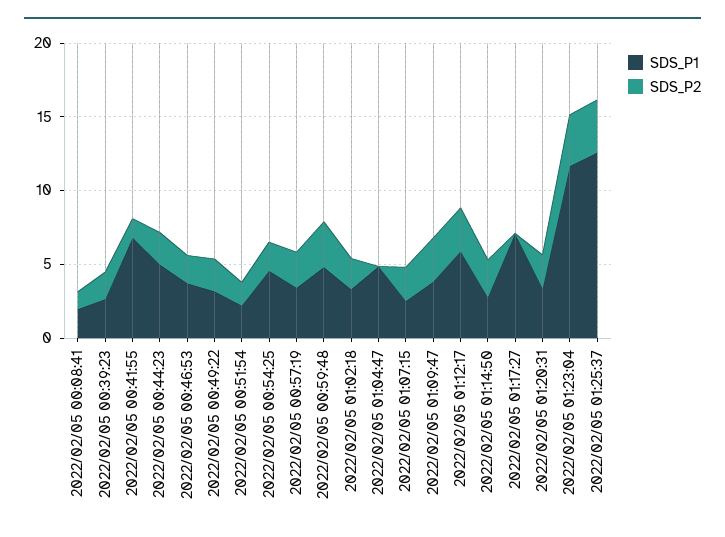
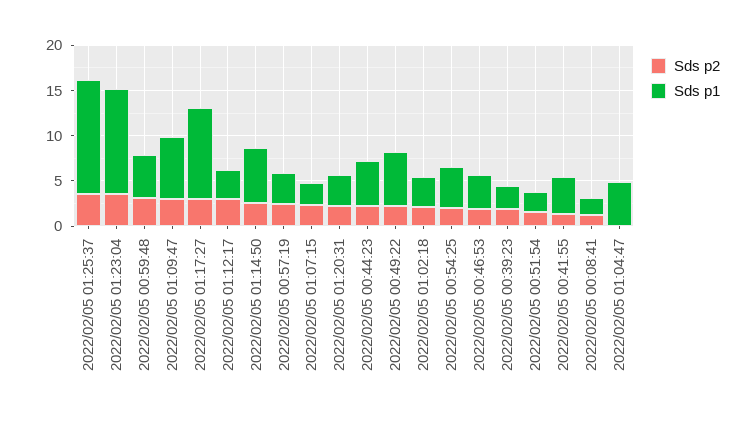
SDS_P1, 2022/02/05 00:41:55: 7 -> 4
SDS_P1, 2022/02/05 00:49:22: 3 -> 6
SDS_P1, 2022/02/05 01:09:47: 4 -> 7
SDS_P1, 2022/02/05 01:12:17: 6 -> 3
SDS_P1, 2022/02/05 01:14:50: 3 -> 6
SDS_P1, 2022/02/05 01:17:27: 7 -> 10
SDS_P2, 2022/02/05 01:17:27: 0 -> 3

